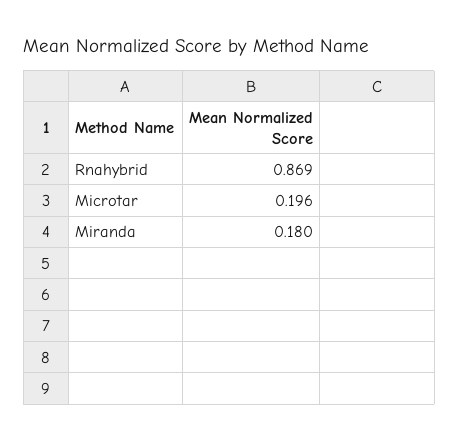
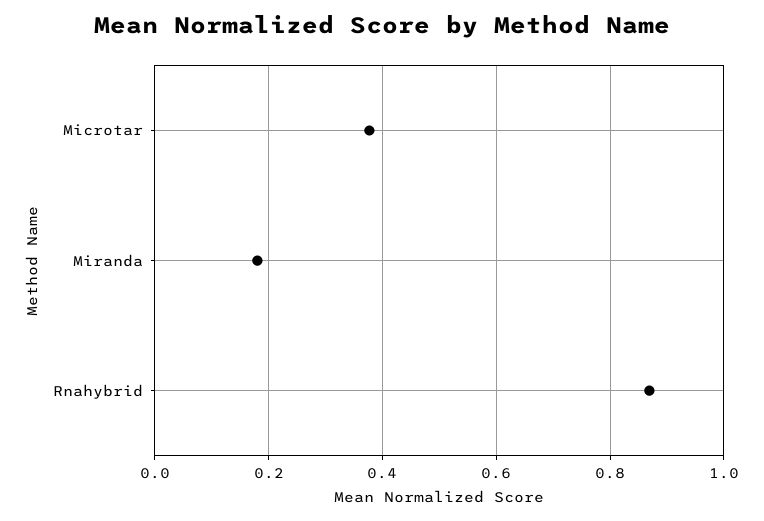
Microtar: 0.196 -> 0.38

